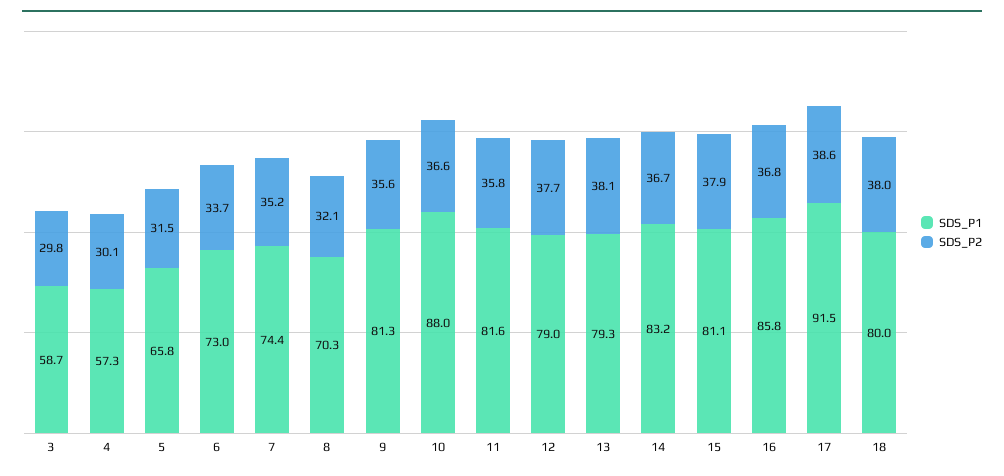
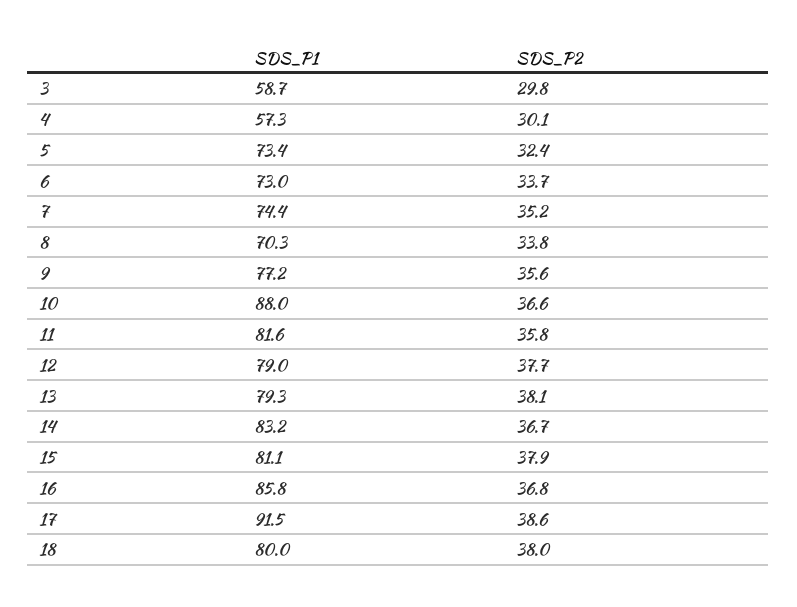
SDS_P1, 5: 65.8 -> 73.4
SDS_P2, 5: 31.5 -> 32.4
SDS_P2, 8: 32.1 -> 33.8
SDS_P1, 9: 81.3 -> 77.2

